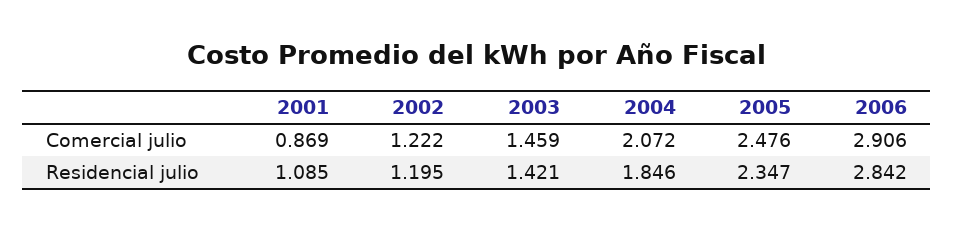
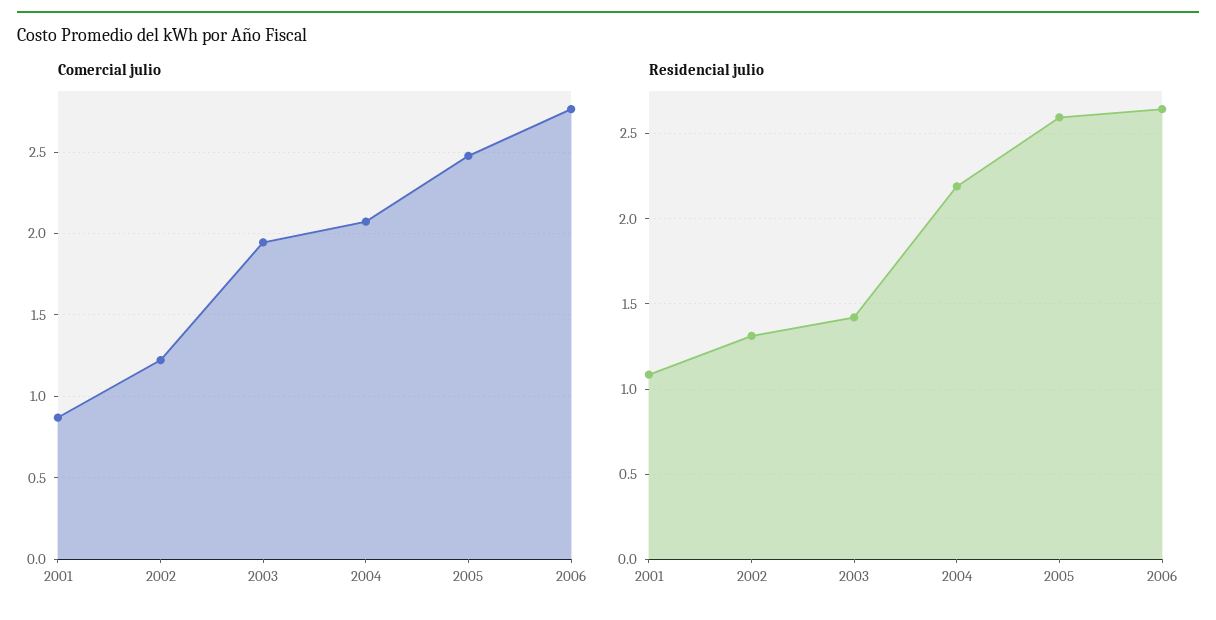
Comercial julio, 2003: 1.459 -> 1.95
Comercial julio, 2006: 2.906 -> 2.75
Residencial julio, 2002: 1.195 -> 1.3
Residencial julio, 2004: 1.846 -> 2.2
Residencial julio, 2005: 2.347 -> 2.6
Residencial julio, 2006: 2.842 -> 2.65

